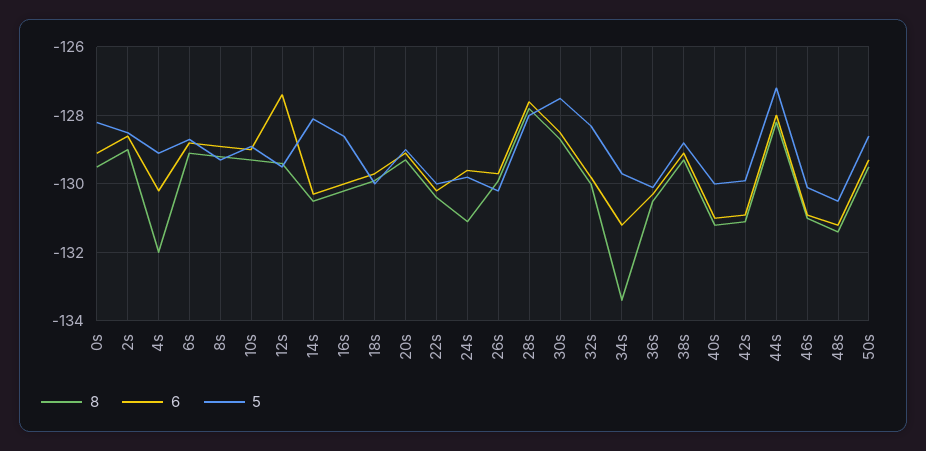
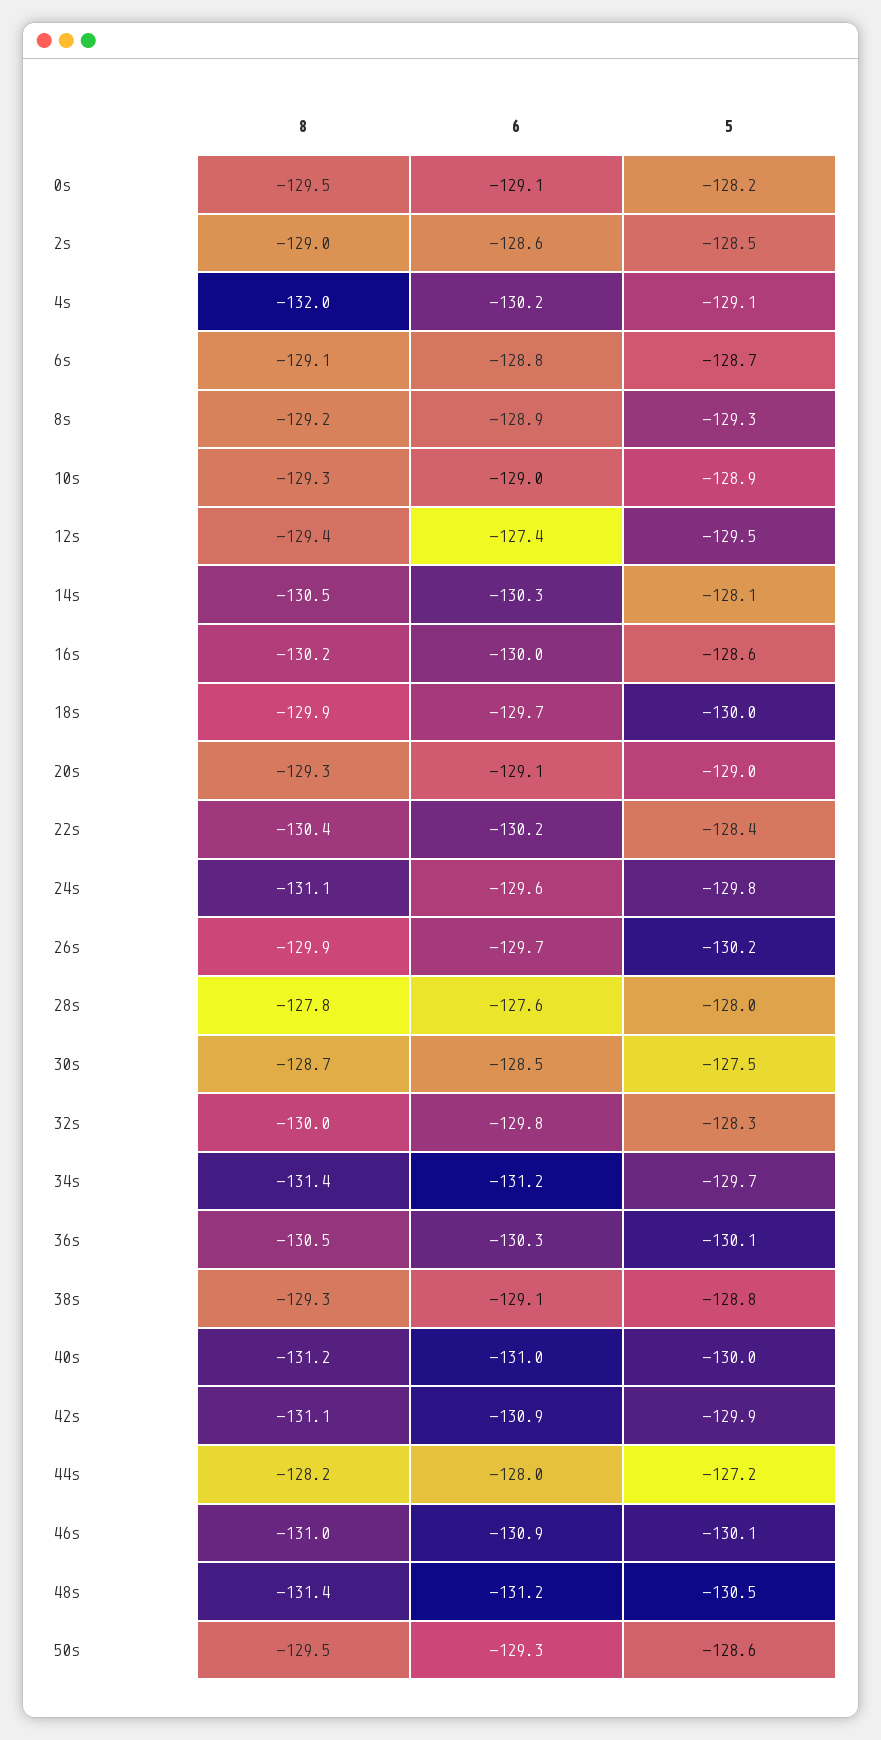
5, 22s: -130 -> -128.4
8, 34s: -133.5 -> -131.4

